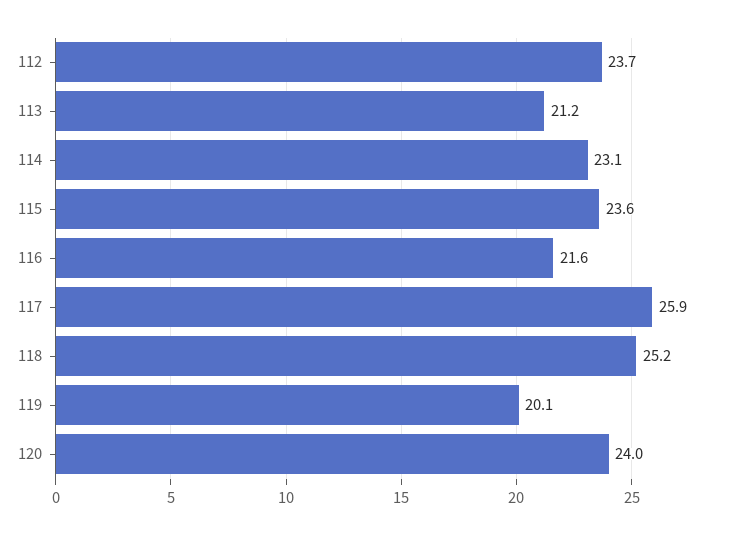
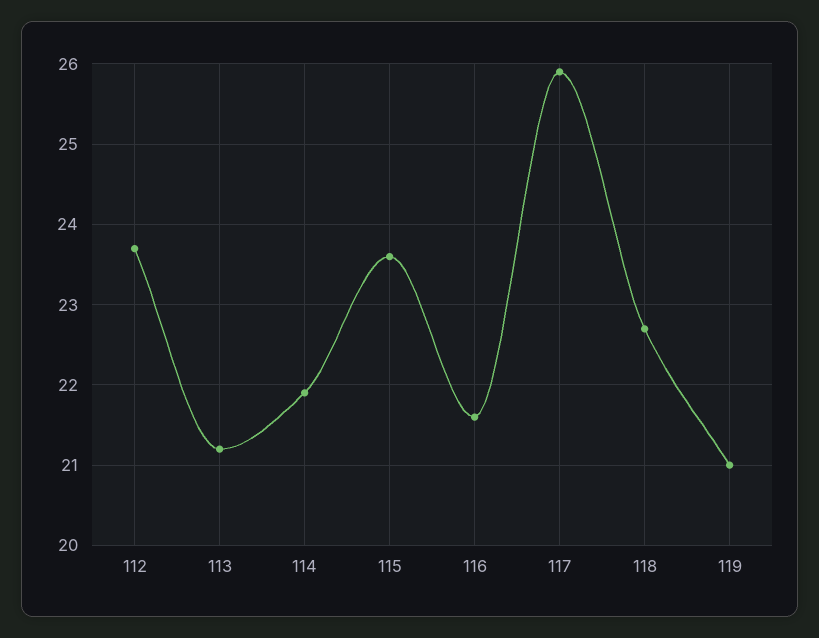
114: 23.1 -> 21.9
118: 25.2 -> 22.7
119: 20.1 -> 21
120: 24 -> none

